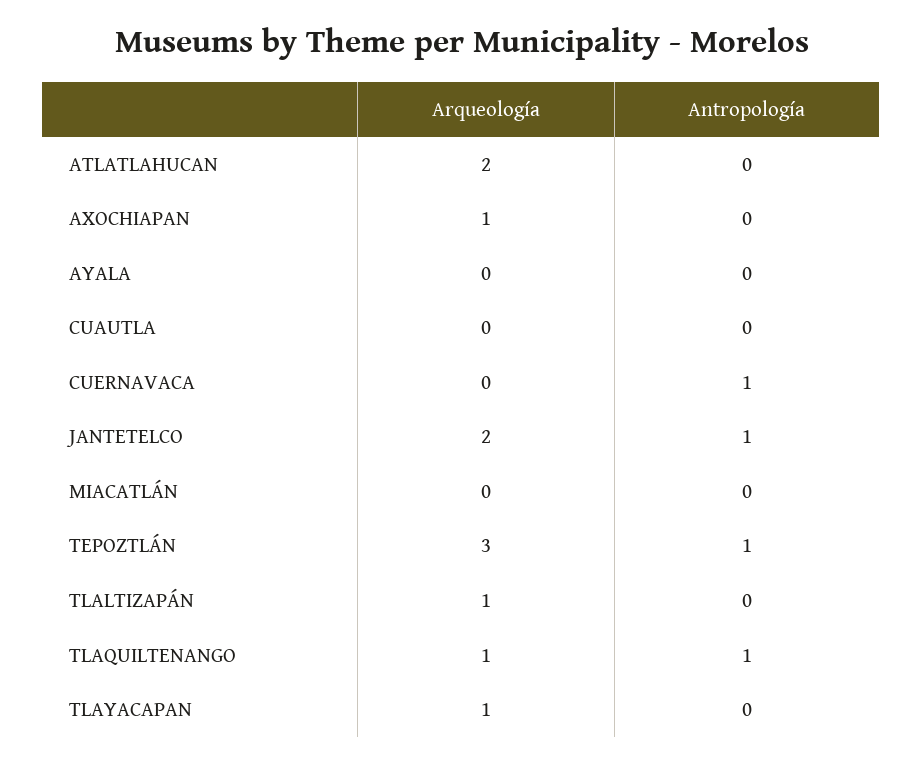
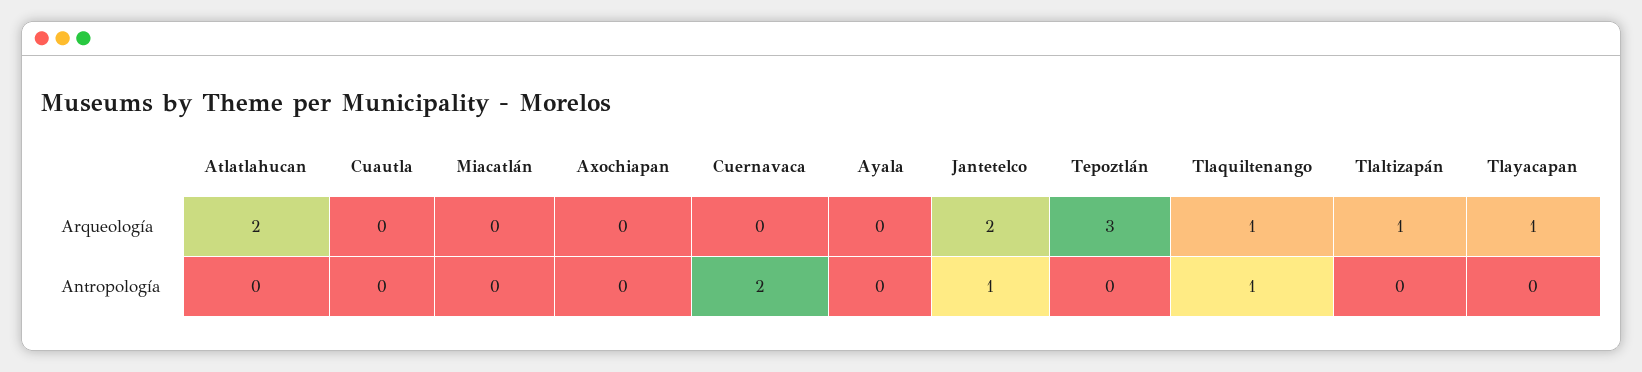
Arqueología, AXOCHIAPAN: 1 -> 0
Antropología, CUERNAVACA: 1 -> 2
Antropología, TEPOZTLÁN: 1 -> 0

